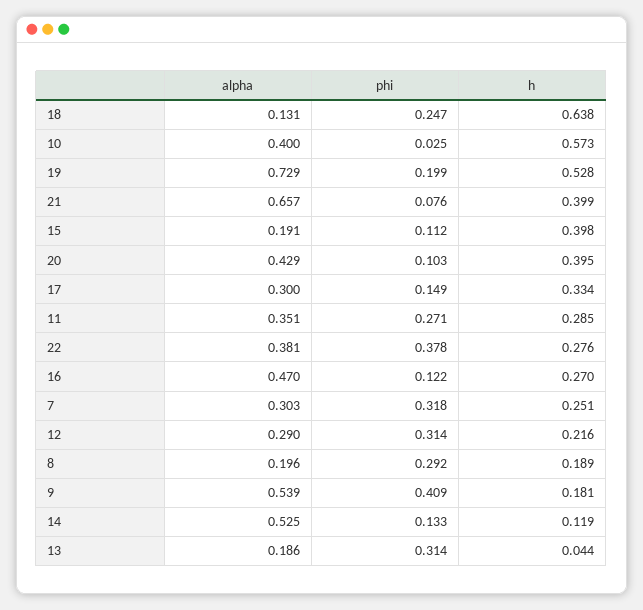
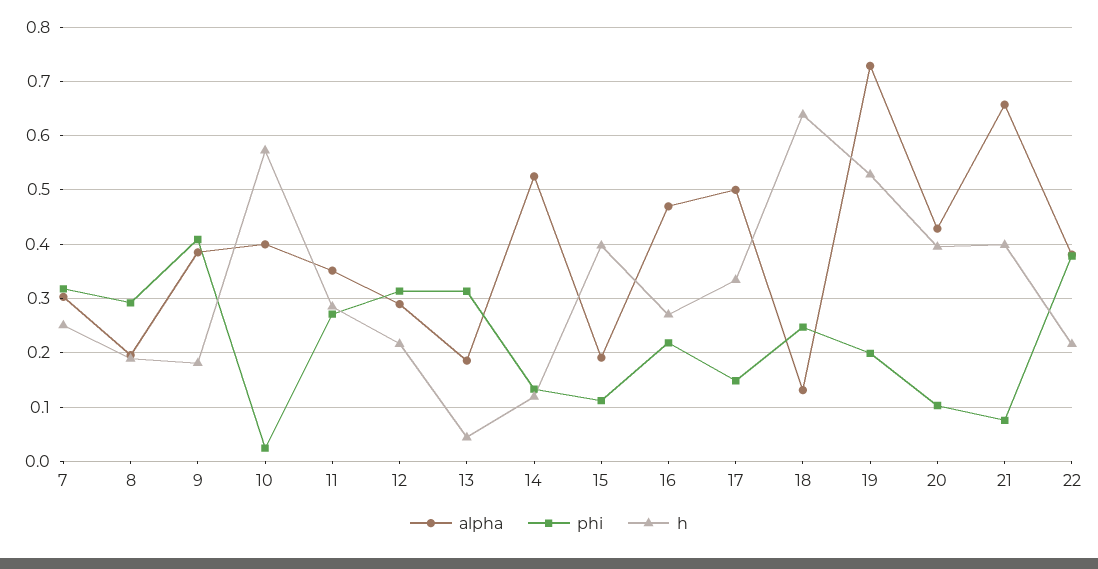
alpha, 17: 0.3 -> 0.5
h, 22: 0.276 -> 0.22
phi, 16: 0.122 -> 0.22
alpha, 9: 0.539 -> 0.38

